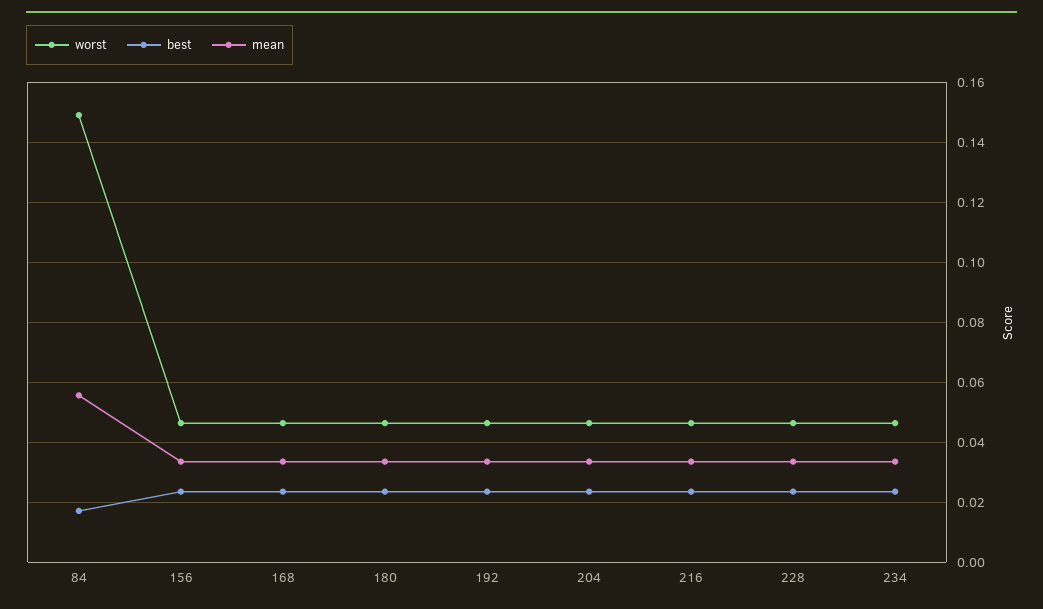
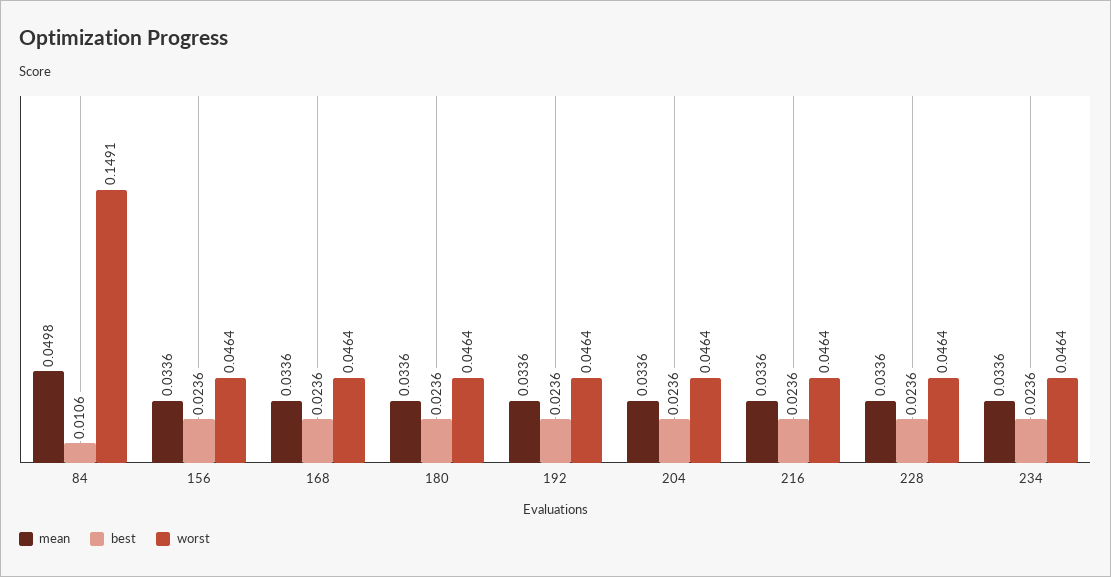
best, 84: 0.0175 -> 0.0106
mean, 84: 0.055 -> 0.0498

